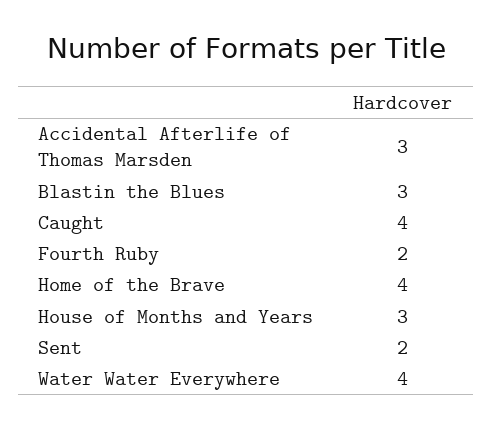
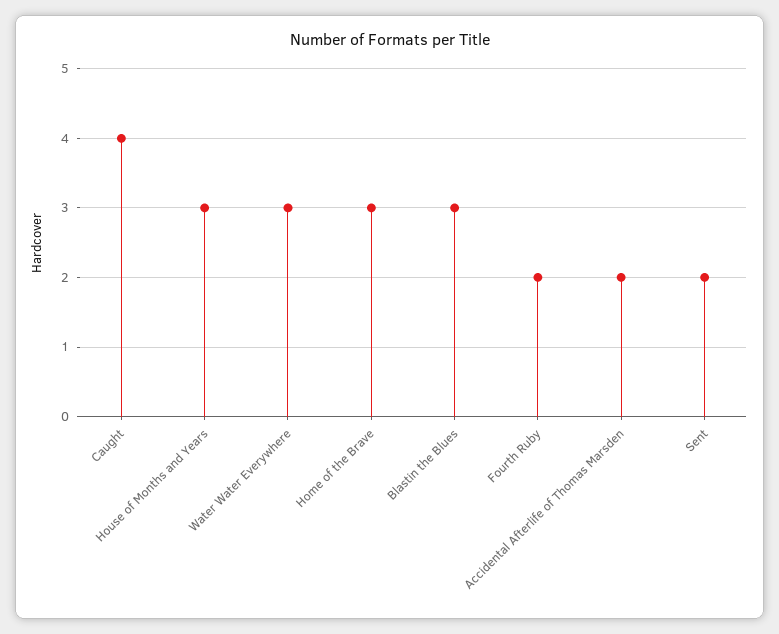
Accidental Afterlife of Thomas Marsden: 3 -> 2
Home of the Brave: 4 -> 3
Water Water Everywhere: 4 -> 3

